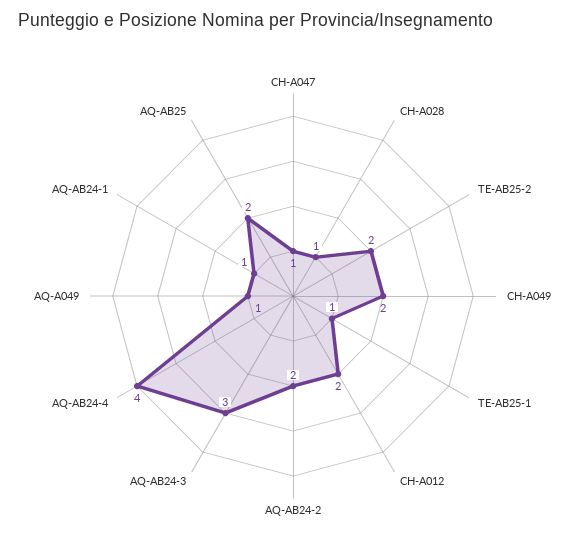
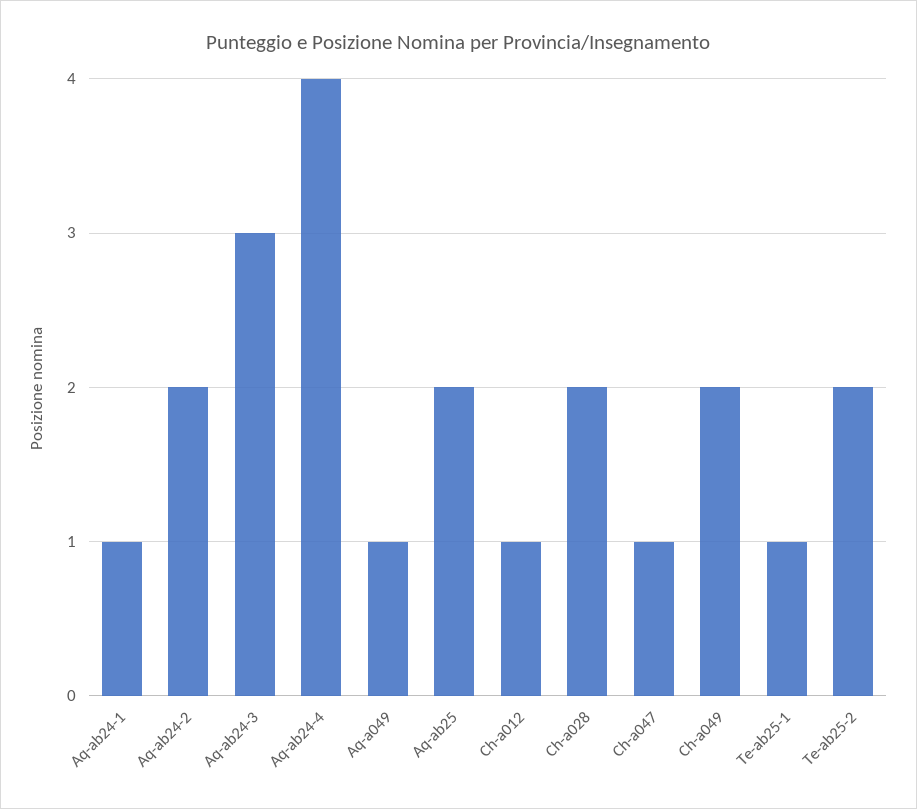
CH-A028: 1 -> 2
CH-A012: 2 -> 1

